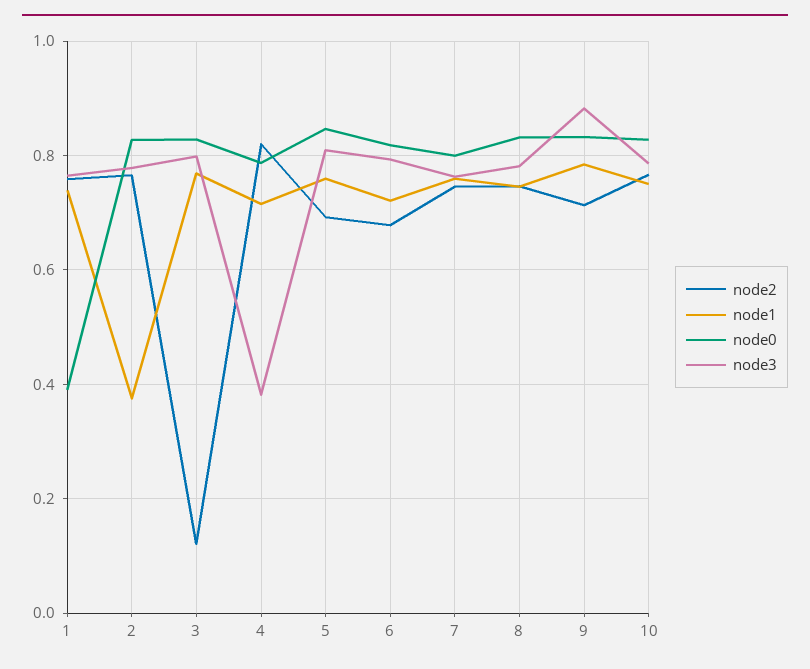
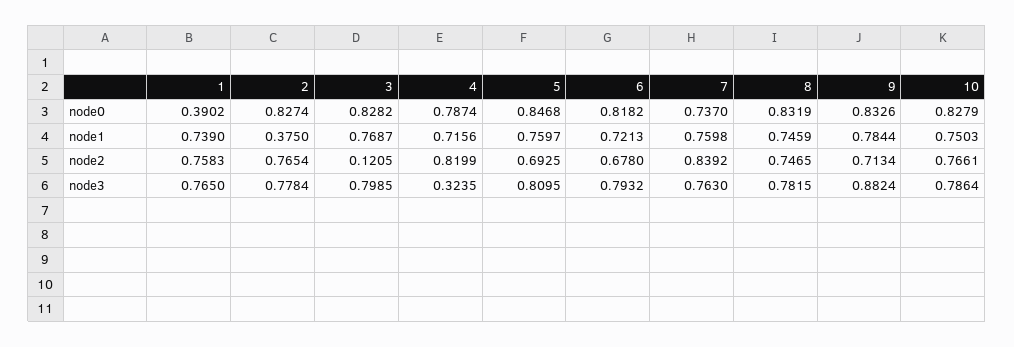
node3, 4: 0.38 -> 0.3235
node2, 7: 0.74 -> 0.8392
node0, 7: 0.8 -> 0.737

